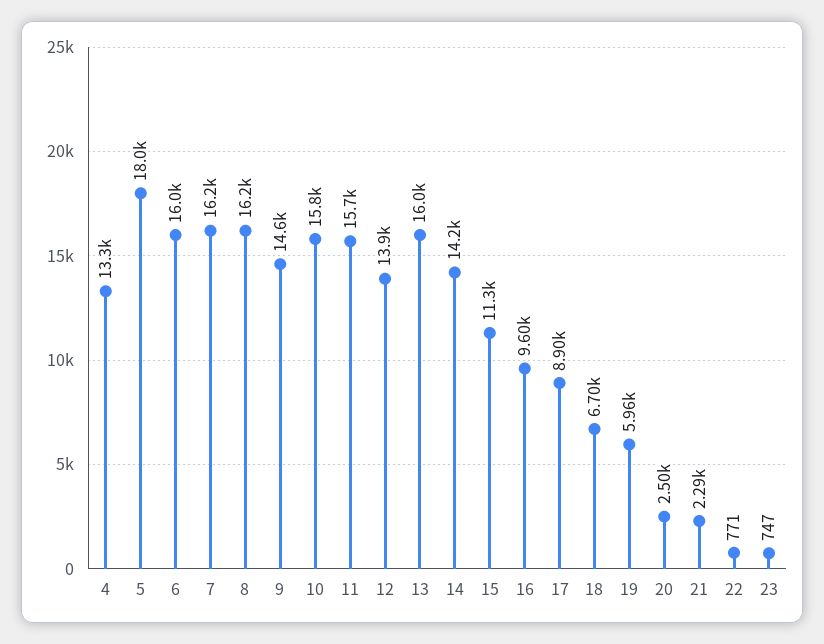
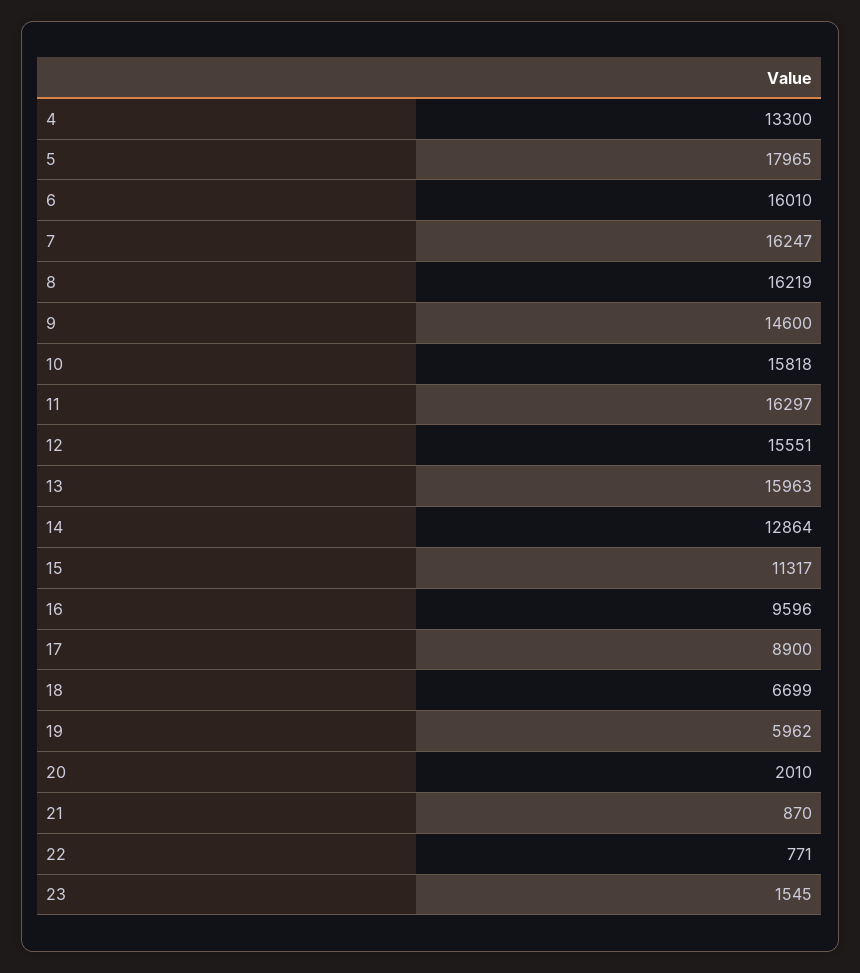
11: 15700 -> 16297
12: 13900 -> 15551
14: 14200 -> 12864
20: 2500 -> 2010
21: 2290 -> 870
23: 747 -> 1545

